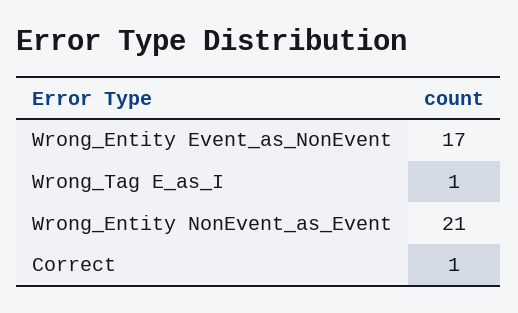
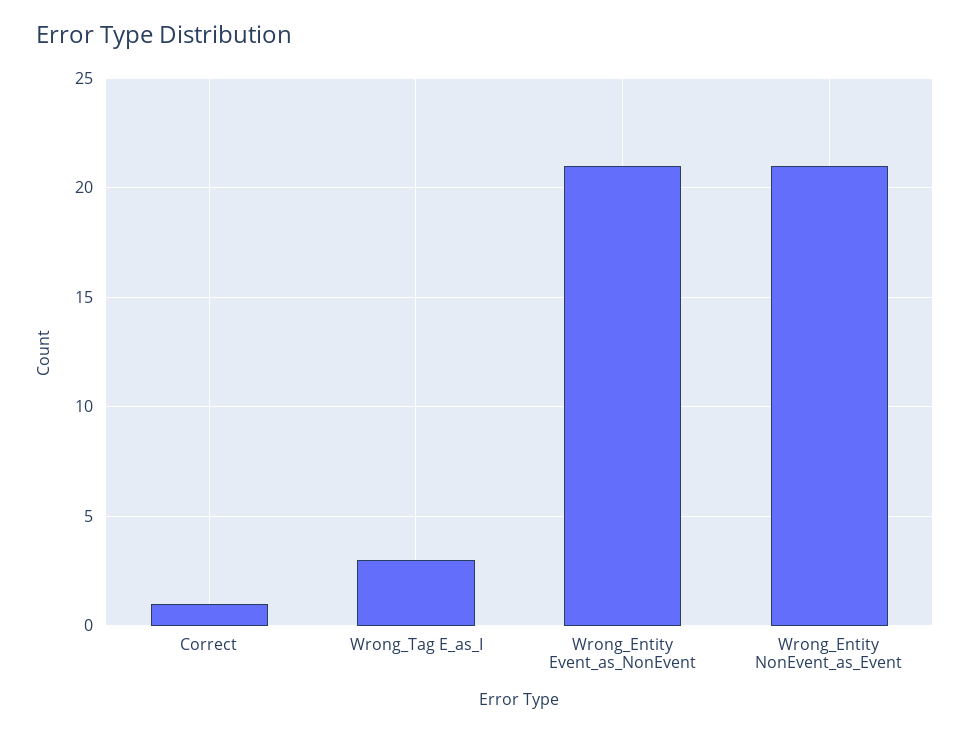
Wrong_Entity Event_as_NonEvent: 17 -> 21
Wrong_Tag E_as_I: 1 -> 3

